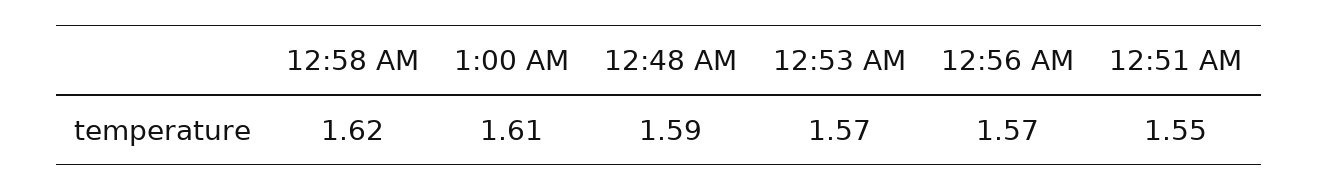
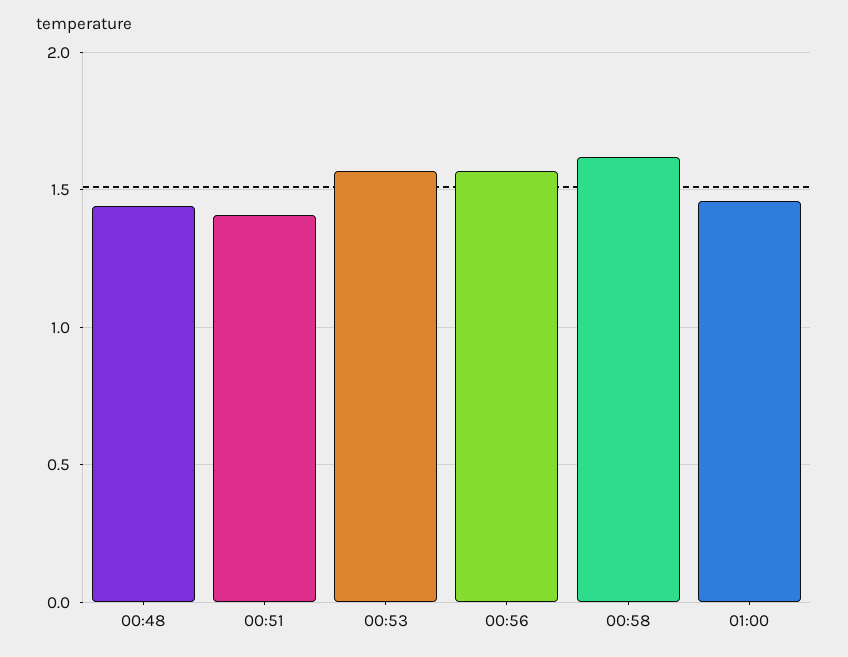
1:00 AM: 1.61 -> 1.45
12:48 AM: 1.59 -> 1.45
12:51 AM: 1.55 -> 1.4

